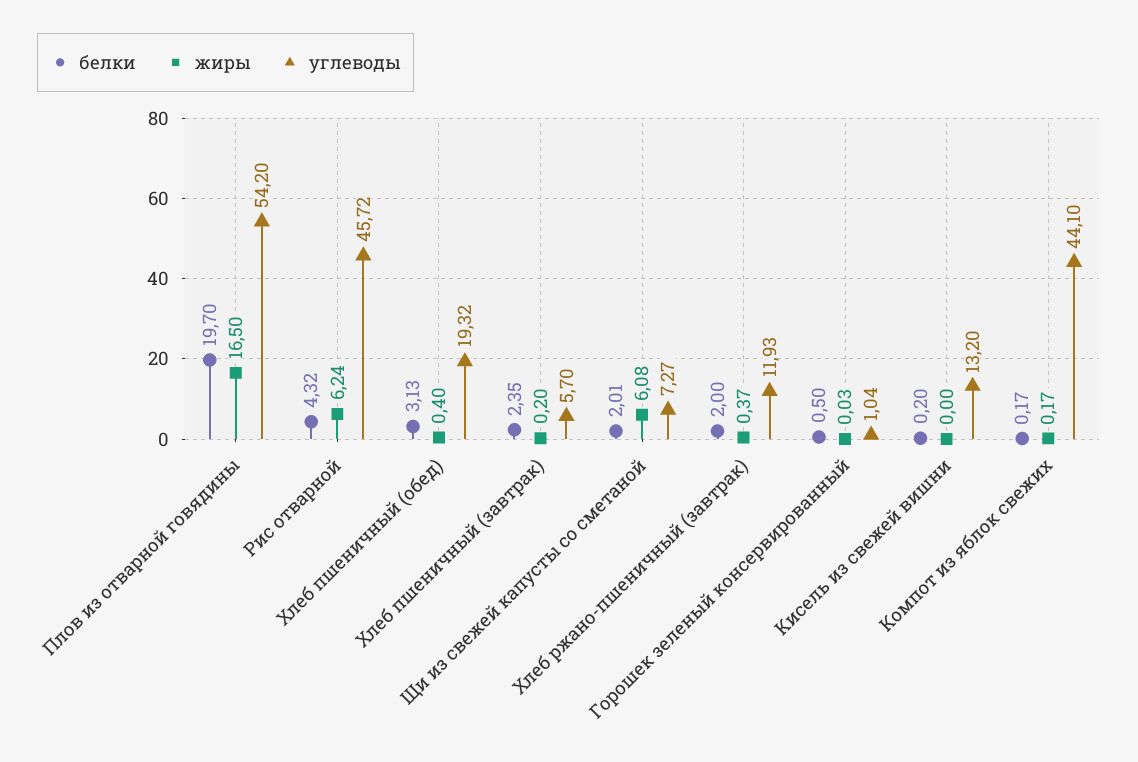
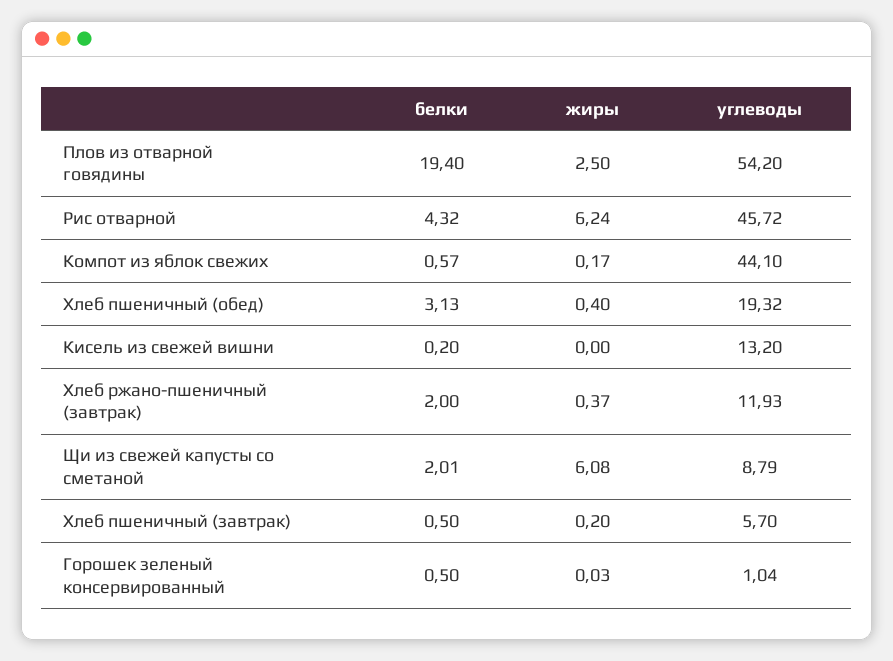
белки, Плов из отварной говядины: 19.7 -> 19.4
жиры, Плов из отварной говядины: 16.5 -> 2.5
белки, Хлеб пшеничный (завтрак): 2.35 -> 0.5
углеводы, Щи из свежей капусты со сметаной: 7.27 -> 8.79
белки, Компот из яблок свежих: 0.17 -> 0.57

